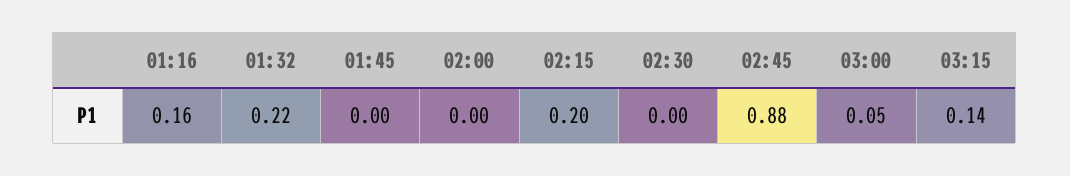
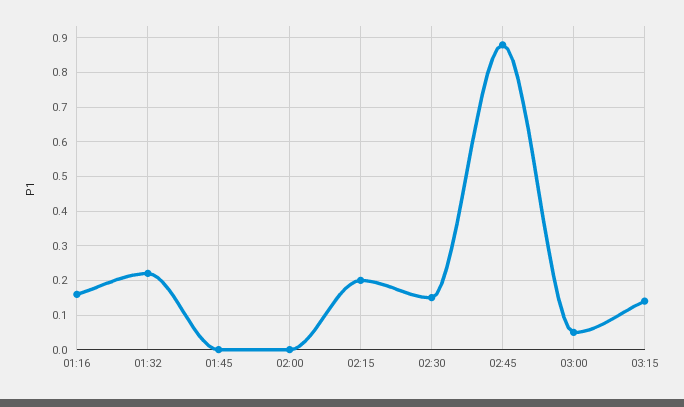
02:30: 0 -> 0.15

